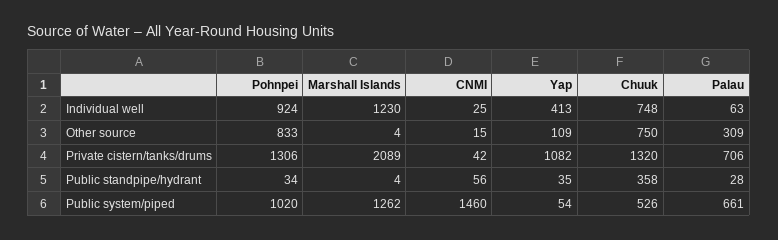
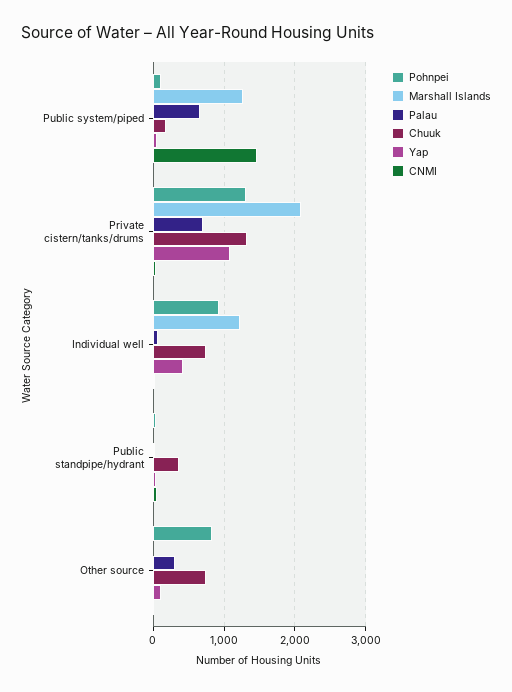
Pohnpei, Public system/piped: 1020 -> 100
Chuuk, Public system/piped: 526 -> 200

